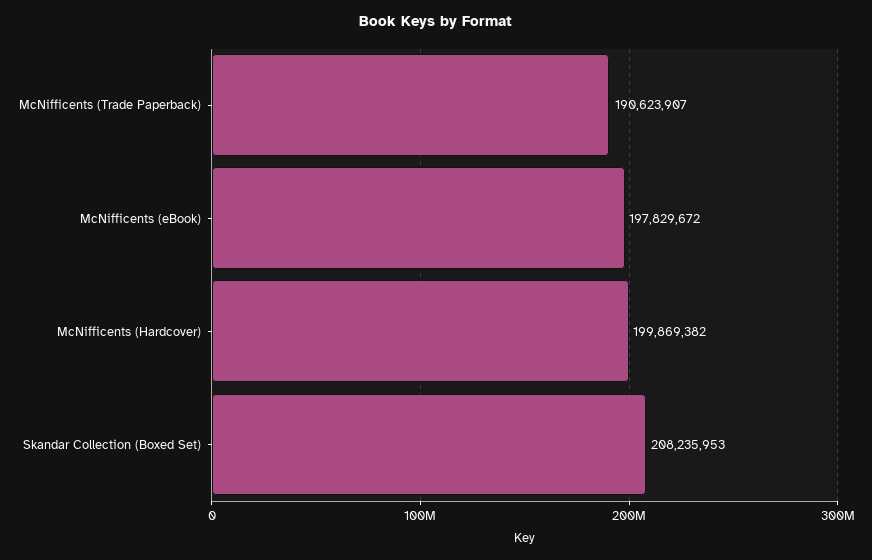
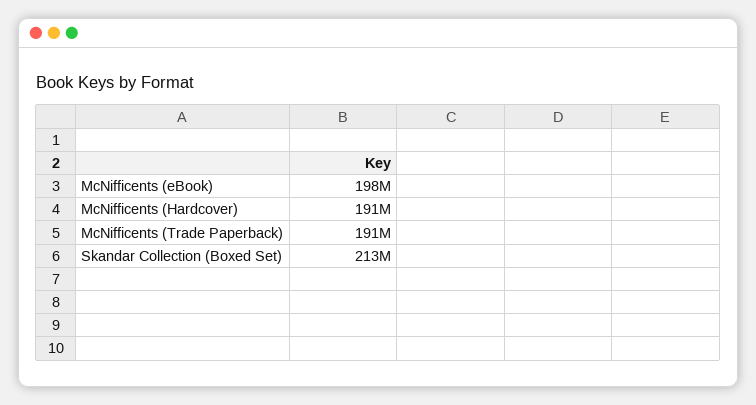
McNifficents (Hardcover): 199869382 -> 191000000
Skandar Collection (Boxed Set): 208235953 -> 213000000

